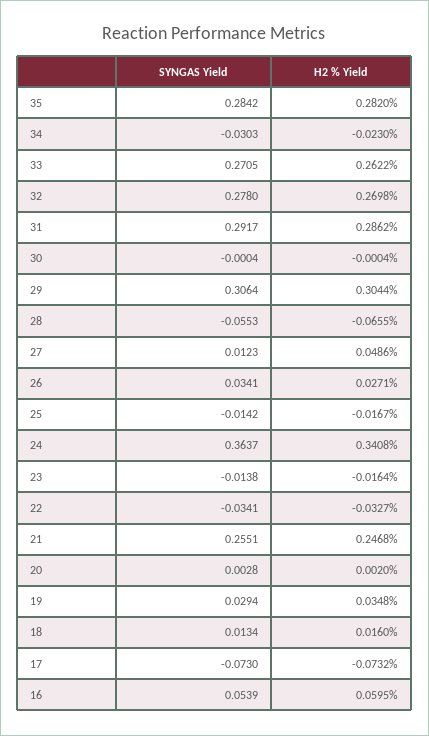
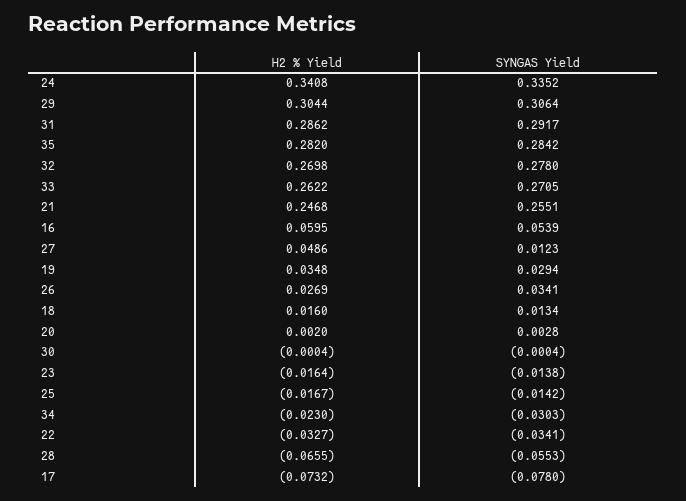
H2 % Yield, 26: 0.0271 -> 0.0269
SYNGAS Yield, 24: 0.3637 -> 0.3352
SYNGAS Yield, 17: -0.073 -> -0.078

